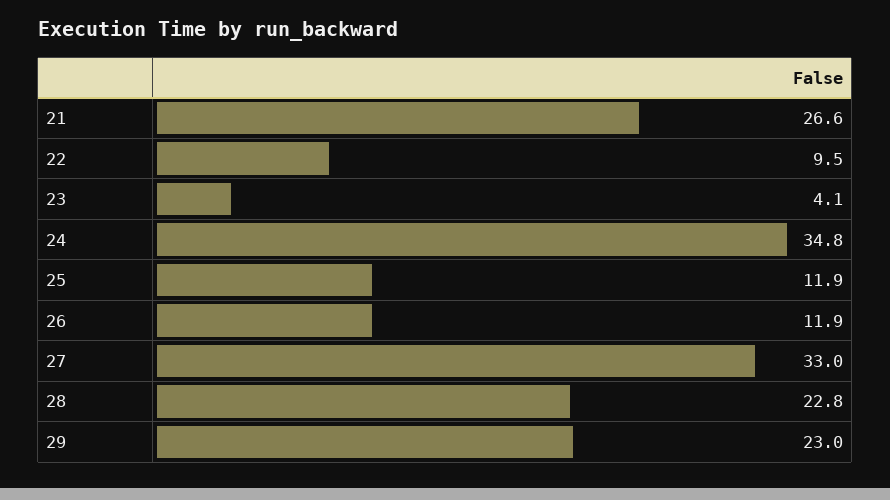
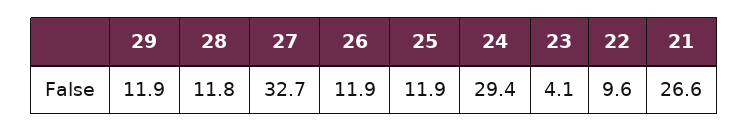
22: 9.5 -> 9.6
24: 34.8 -> 29.4
27: 33 -> 32.7
28: 22.8 -> 11.8
29: 23 -> 11.9

